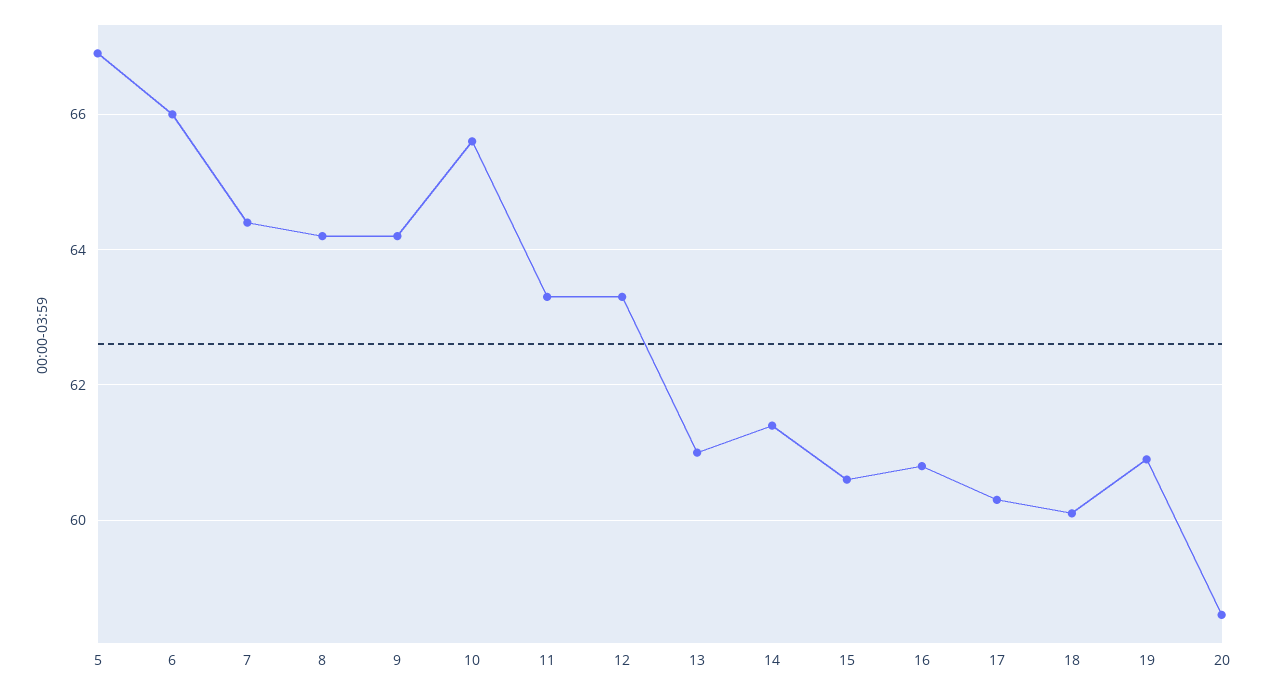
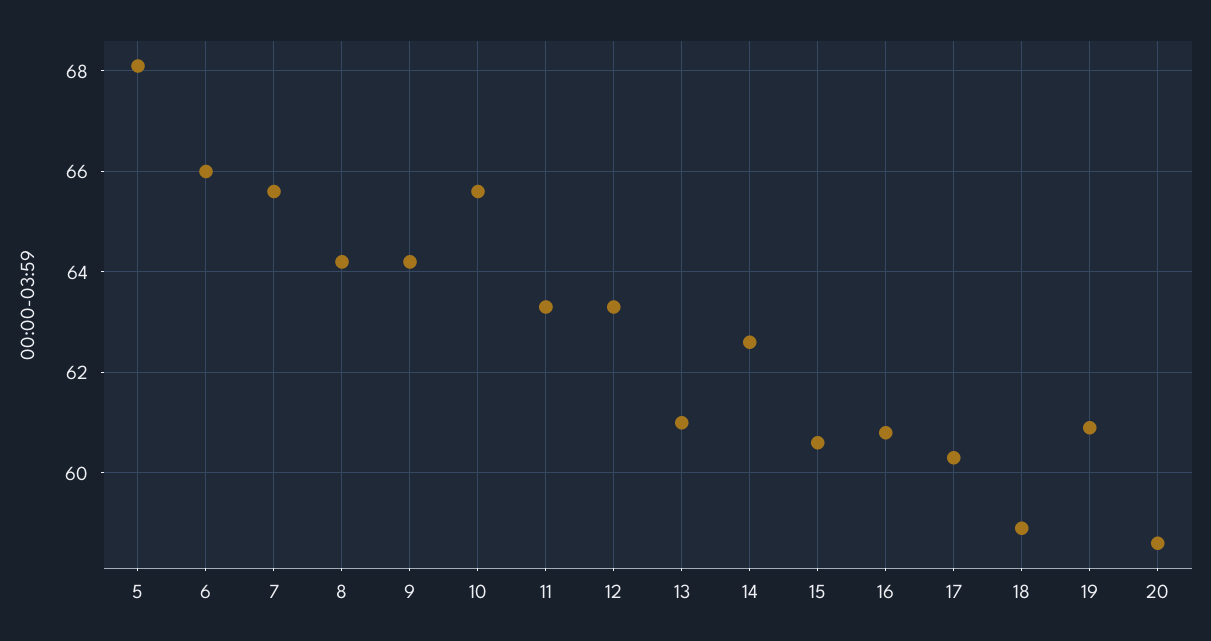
5: 67 -> 68
7: 64.5 -> 65.5
14: 61.5 -> 62.5
18: 60 -> 59

